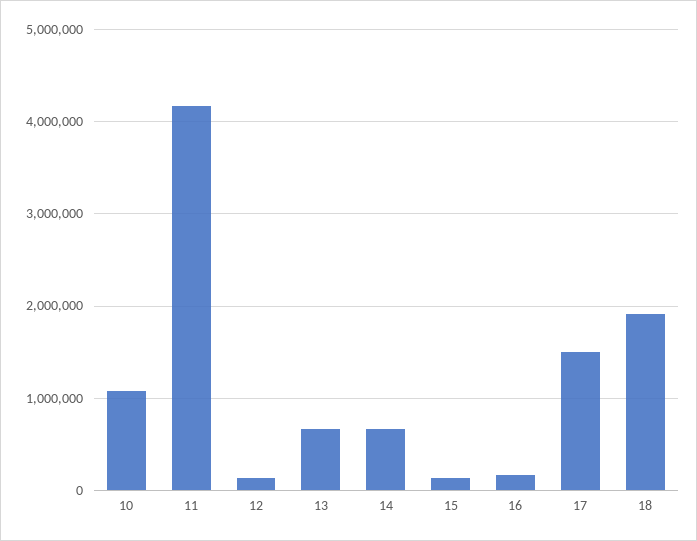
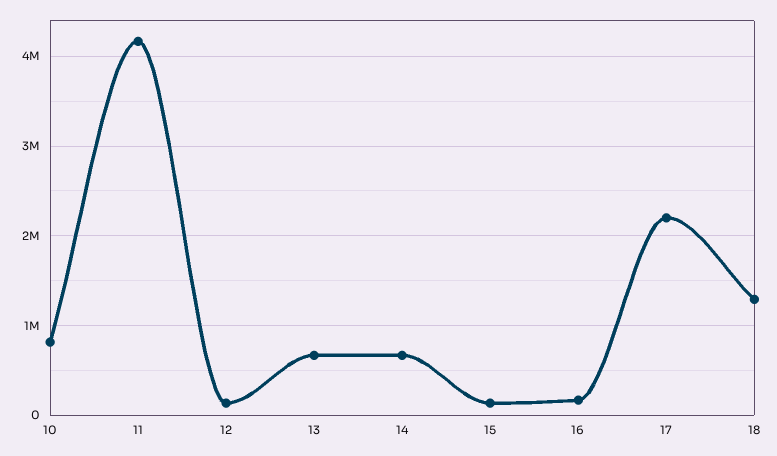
10: 1100000 -> 800000
17: 1500000 -> 2200000
18: 1900000 -> 1300000

